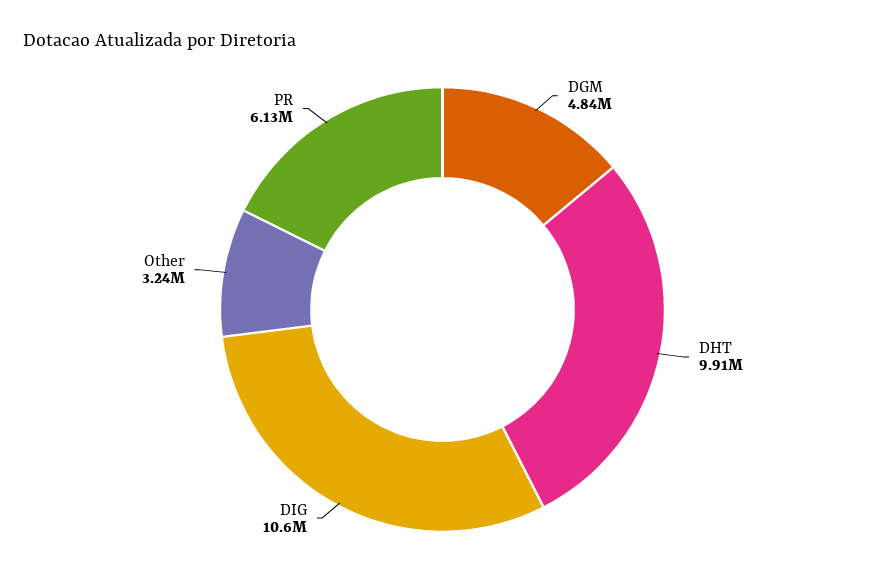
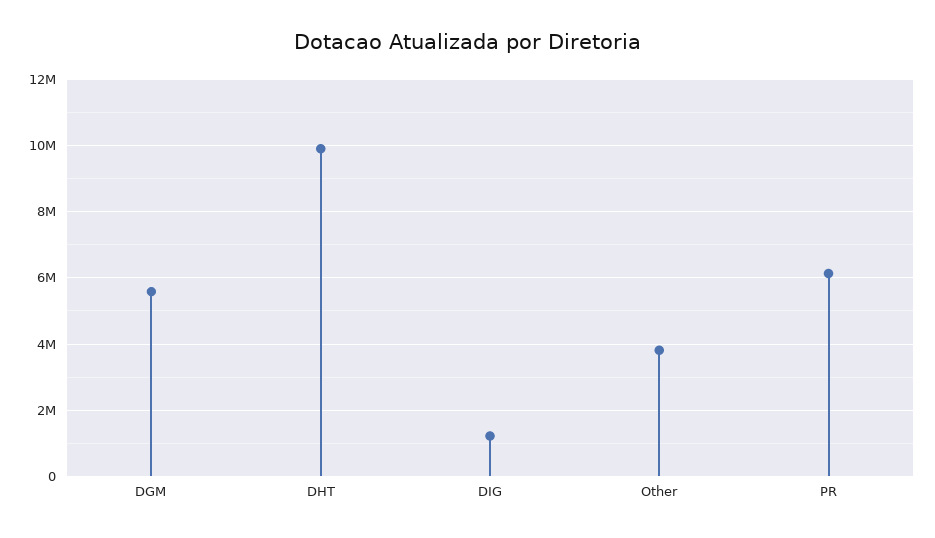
DGM: 4840000 -> 5600000
DIG: 10600000 -> 1200000
Other: 3240000 -> 3800000

